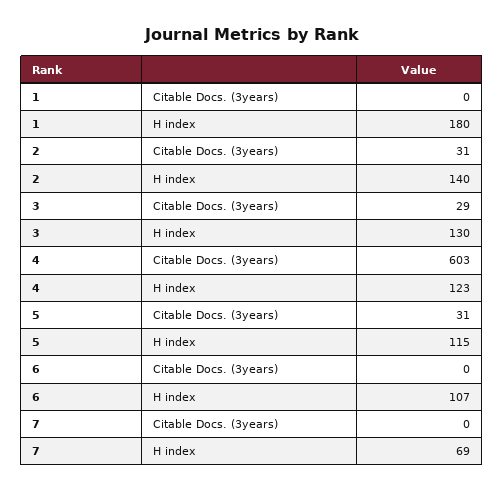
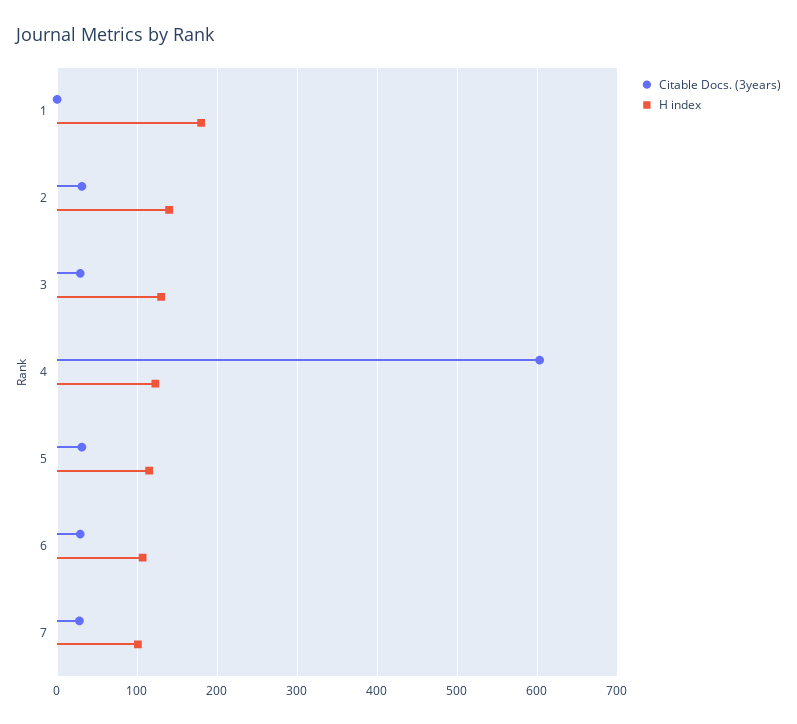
Citable Docs. (3years), 6: 0 -> 30
Citable Docs. (3years), 7: 0 -> 30
H index, 7: 69 -> 100

